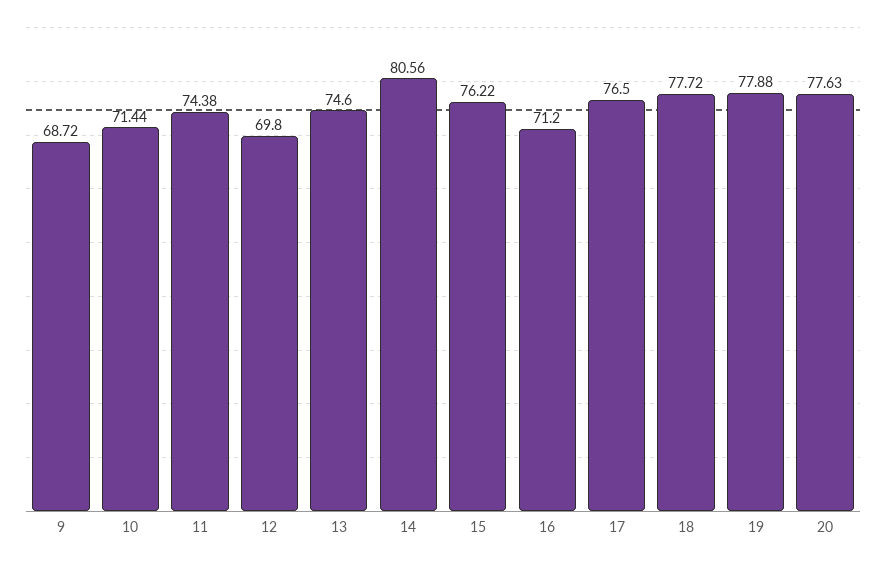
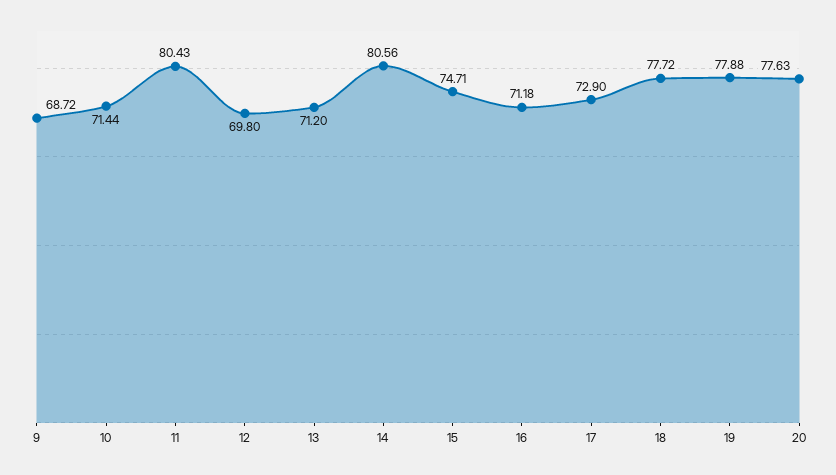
11: 74.38 -> 80.43
13: 74.6 -> 71.2
15: 76.22 -> 74.71
16: 71.2 -> 71.18
17: 76.5 -> 72.9

